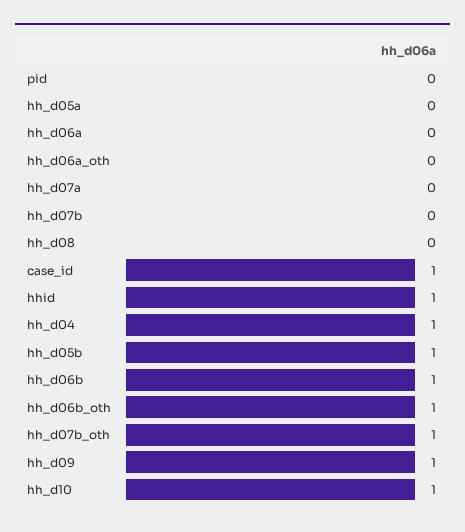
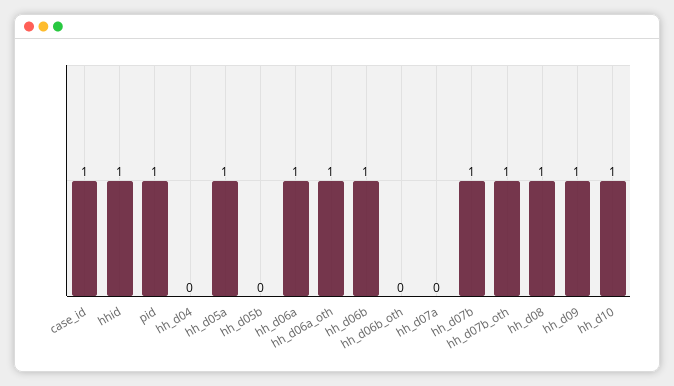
pid: 0 -> 1
hh_d05a: 0 -> 1
hh_d06a: 0 -> 1
hh_d06a_oth: 0 -> 1
hh_d07b: 0 -> 1
hh_d08: 0 -> 1
hh_d04: 1 -> 0
hh_d05b: 1 -> 0
hh_d06b_oth: 1 -> 0

